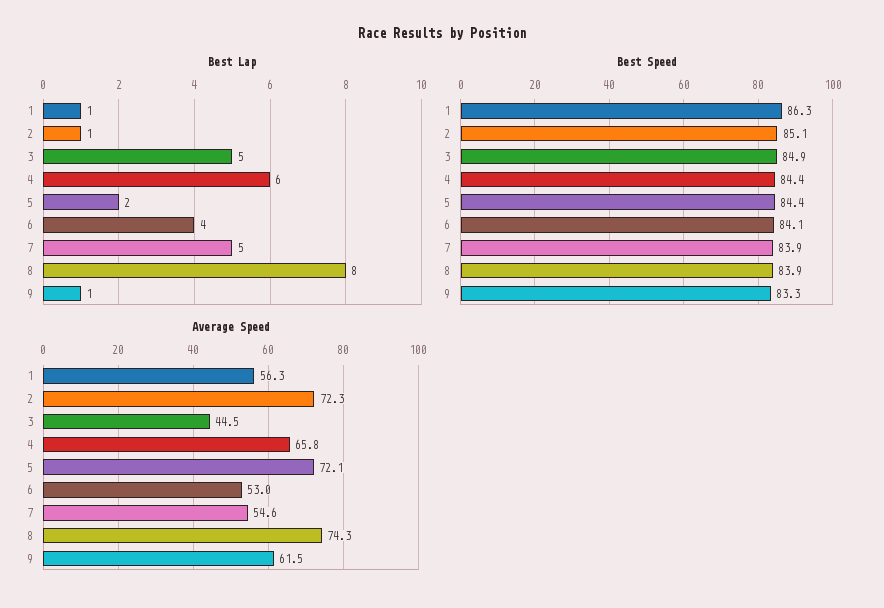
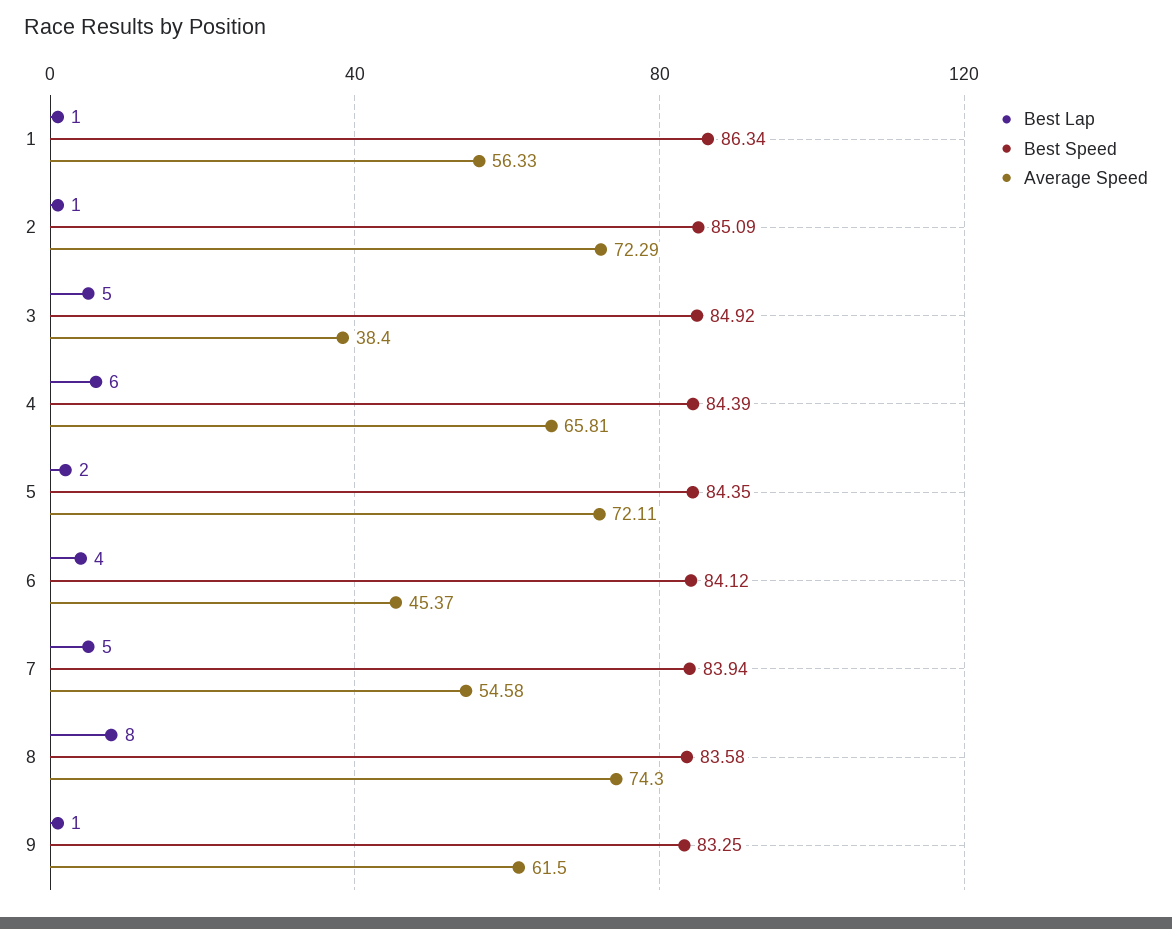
Best Speed, 8: 83.9 -> 83.58
Average Speed, 3: 44.5 -> 38.4
Average Speed, 6: 53 -> 45.37

